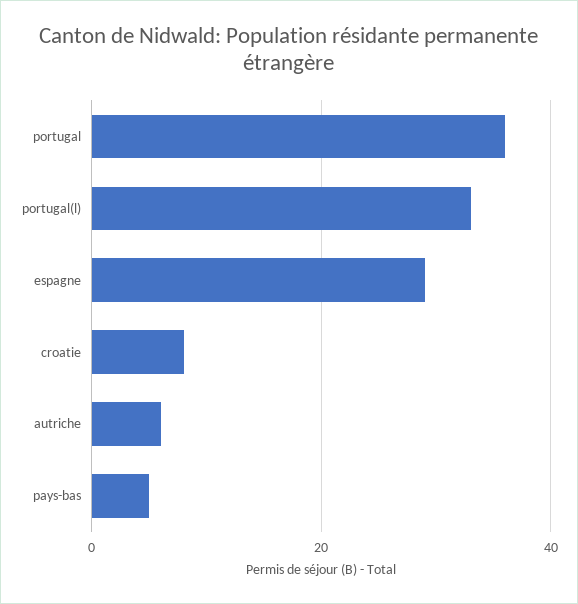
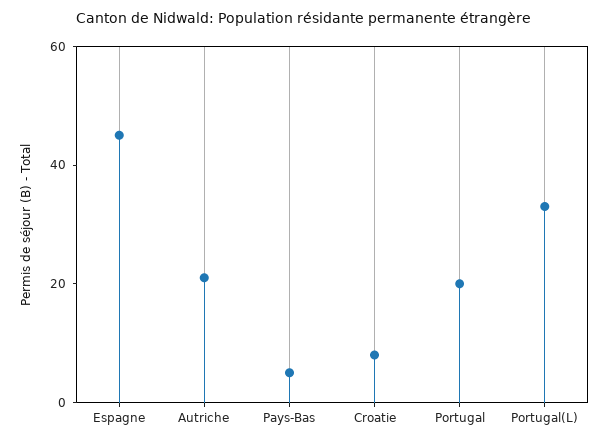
portugal: 35 -> 20
espagne: 30 -> 45
autriche: 5 -> 20

